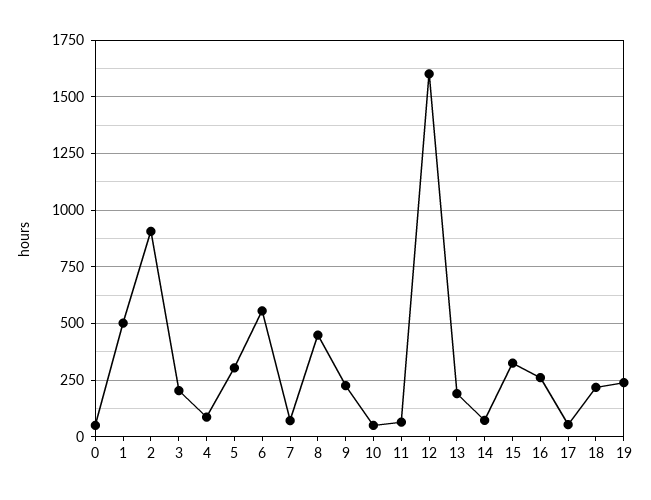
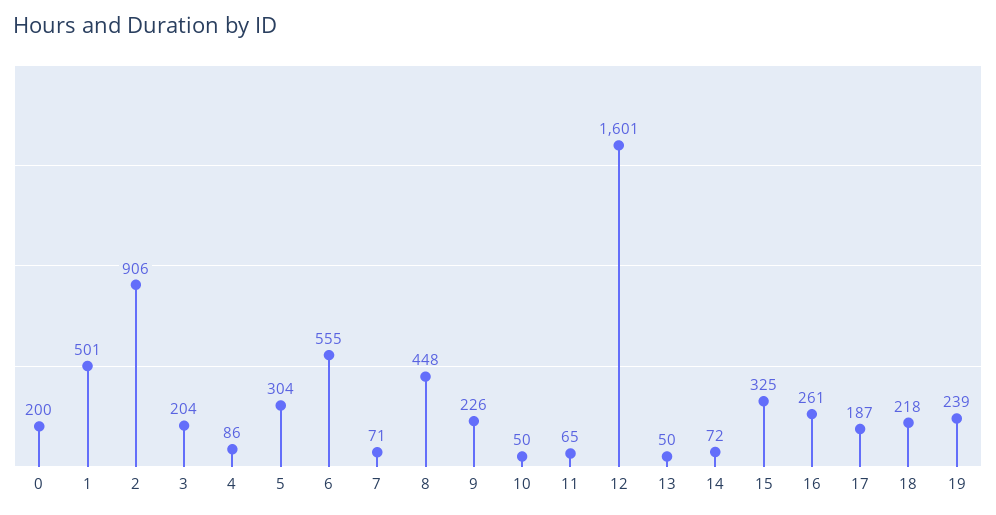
0: 50 -> 200
13: 200 -> 50
17: 50 -> 187

